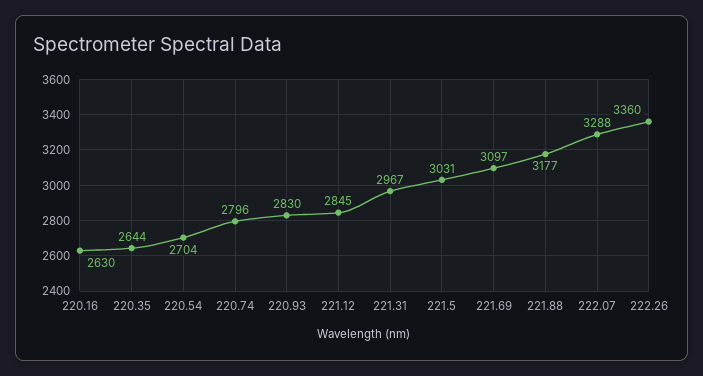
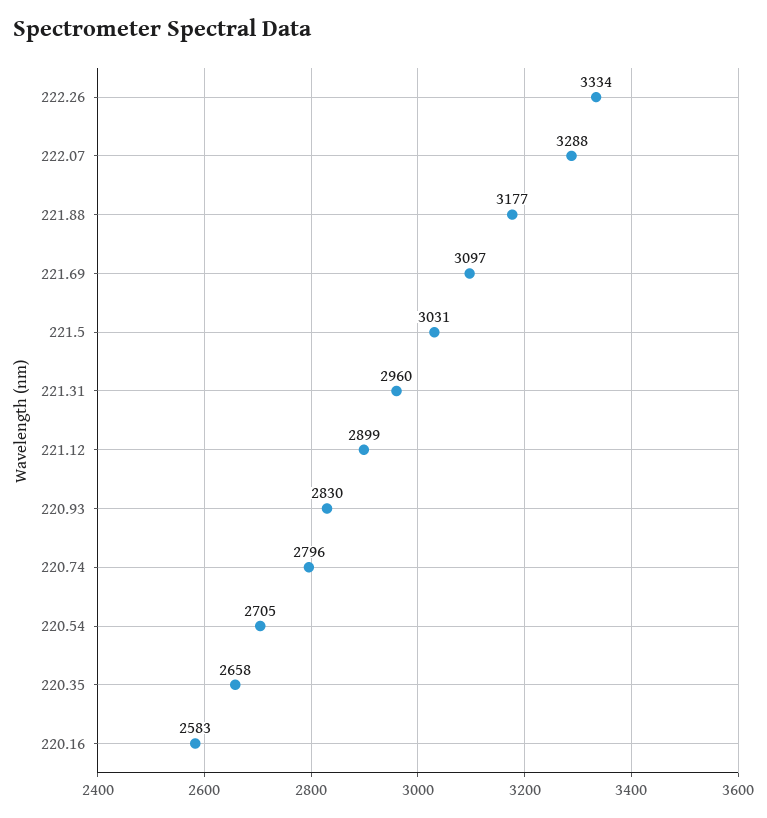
220.16: 2630 -> 2583
220.35: 2644 -> 2658
220.54: 2704 -> 2705
221.12: 2845 -> 2899
221.31: 2967 -> 2960
222.26: 3360 -> 3334

